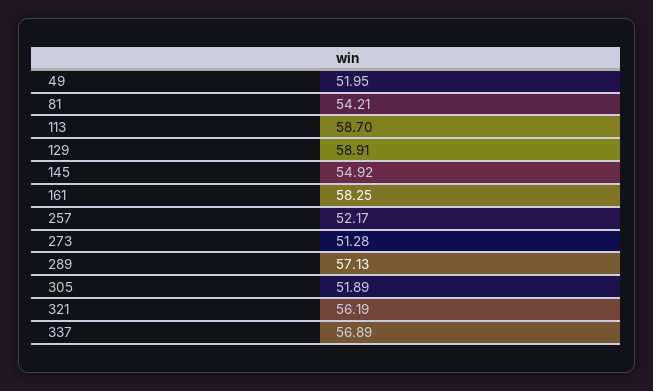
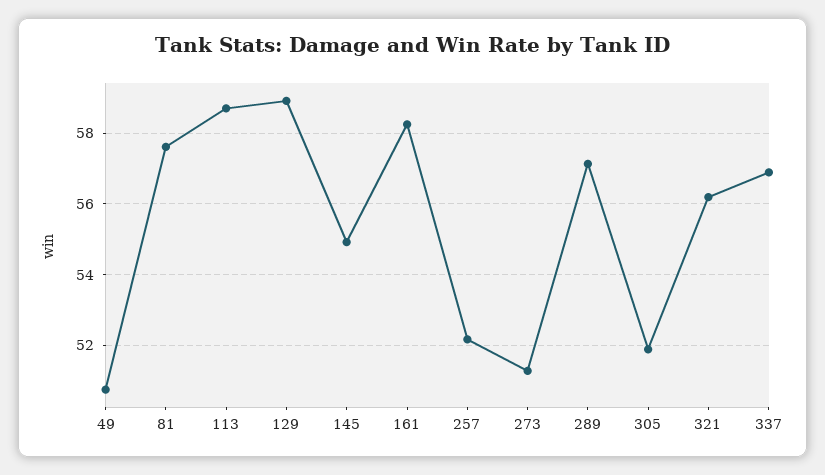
49: 51.95 -> 50.8
81: 54.21 -> 57.6

